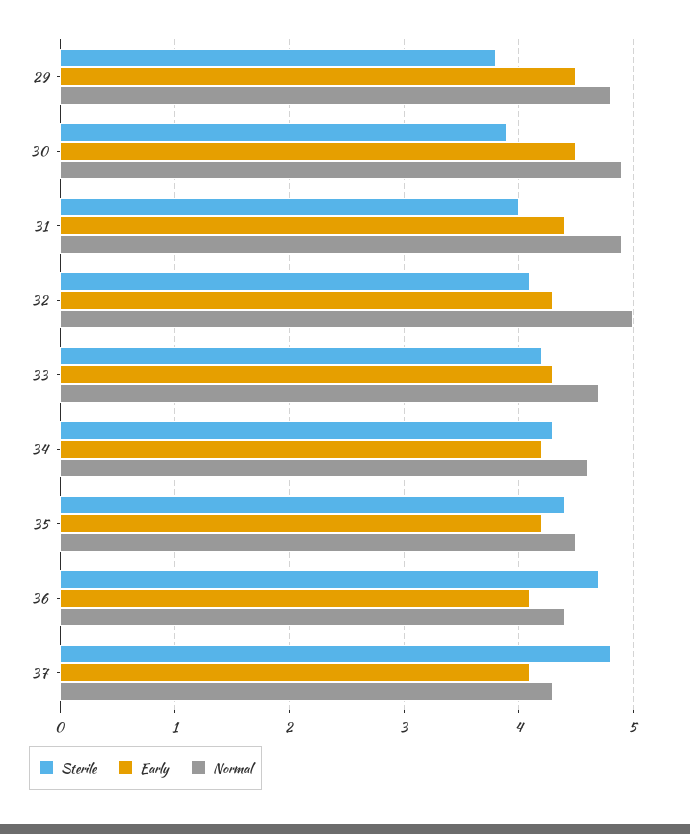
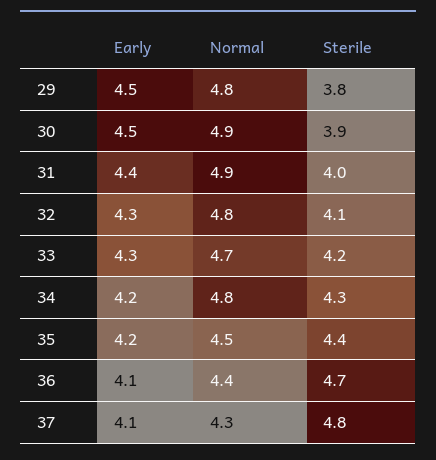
Normal, 32: 5 -> 4.8
Normal, 34: 4.6 -> 4.8

